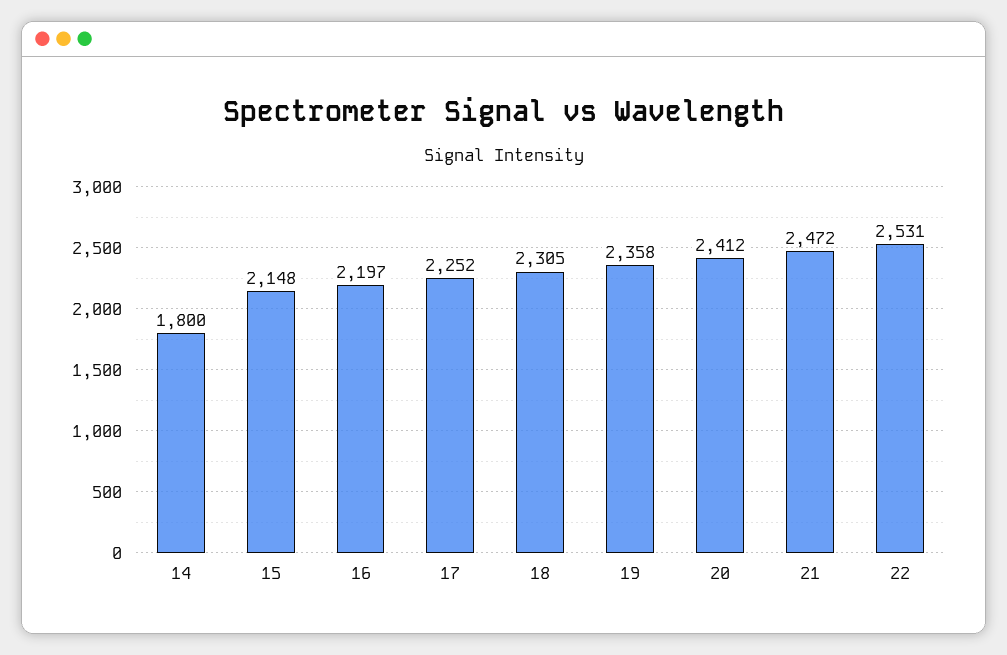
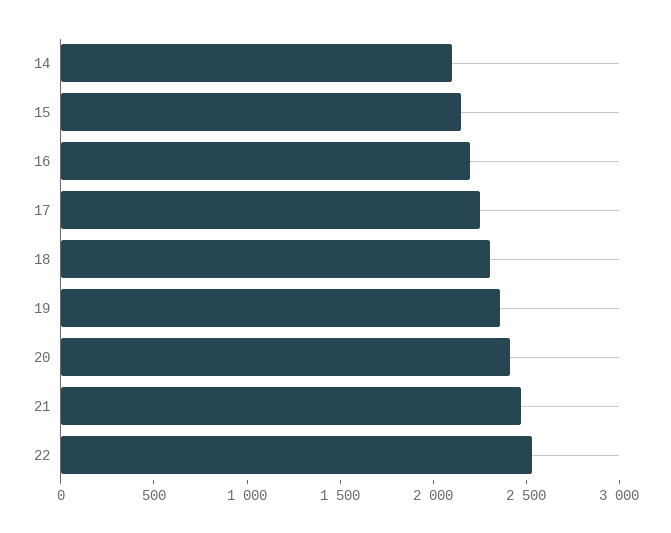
14: 1800 -> 2100

